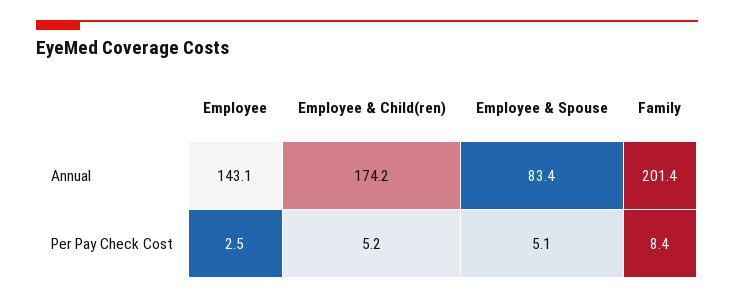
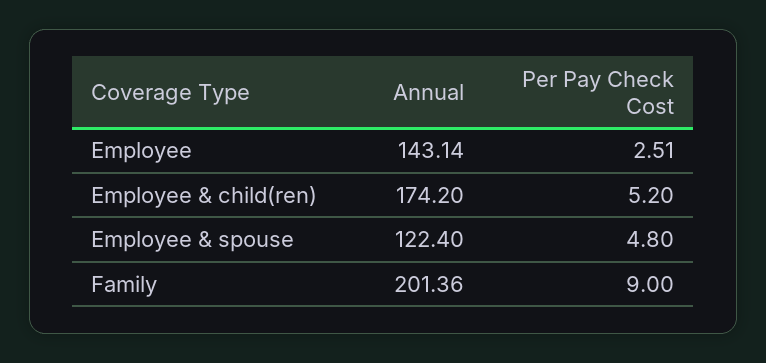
Employee & Spouse, Annual: 83.4 -> 122.4
Employee & Spouse, Per Pay Check Cost: 5.1 -> 4.8
Family, Per Pay Check Cost: 8.4 -> 9

